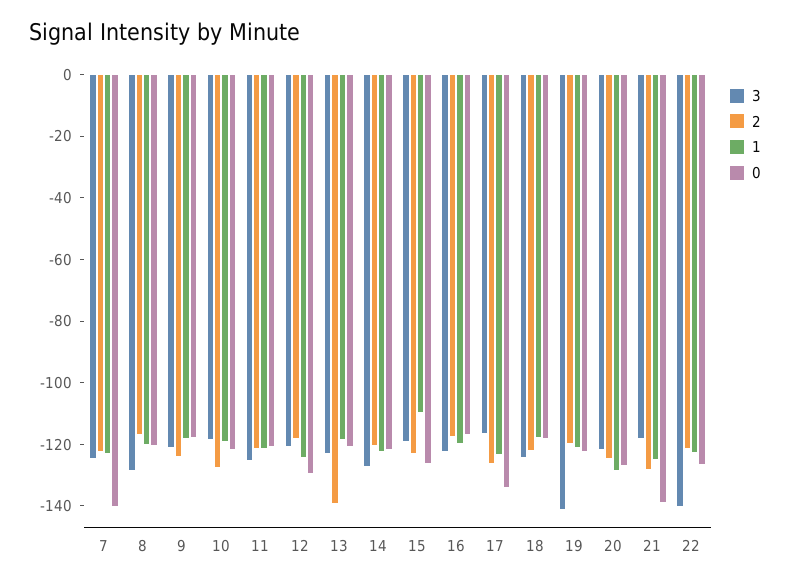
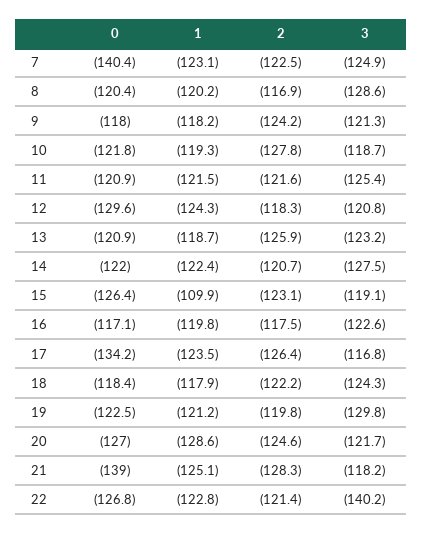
2, 13: -140 -> -125.9
3, 19: -140 -> -129.8

